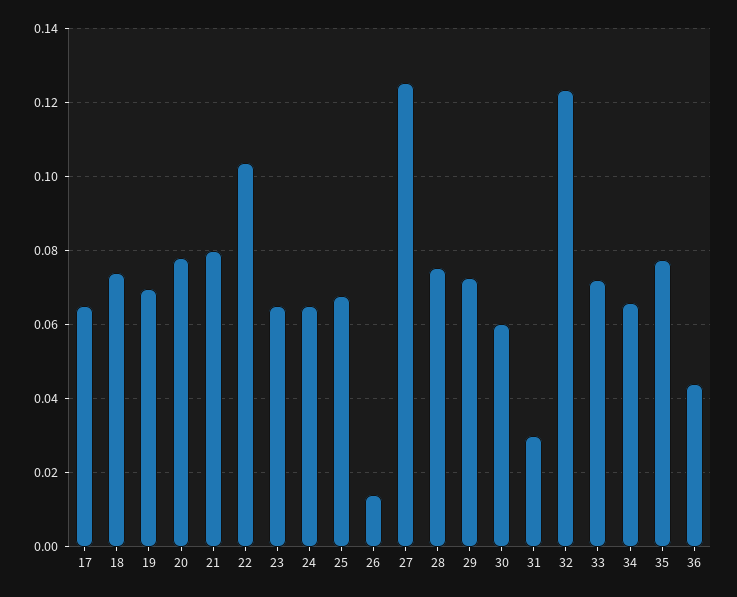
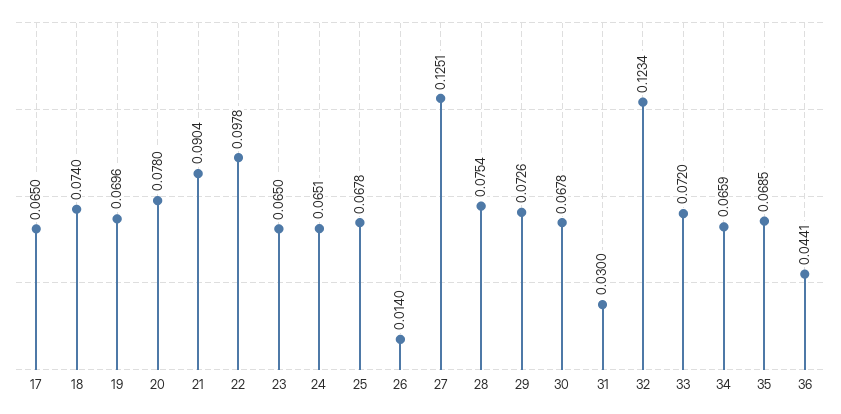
21: 0.08 -> 0.0904
22: 0.104 -> 0.0978
30: 0.06 -> 0.0678
35: 0.078 -> 0.0685

